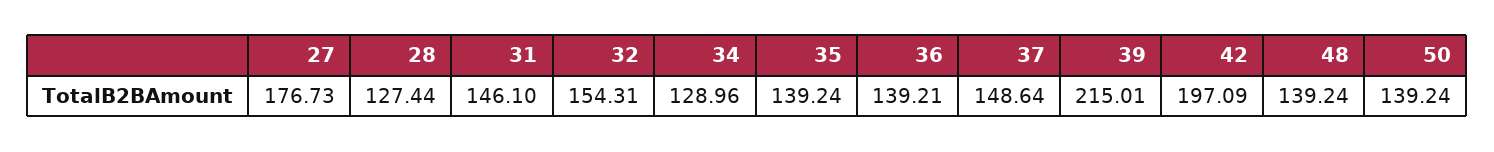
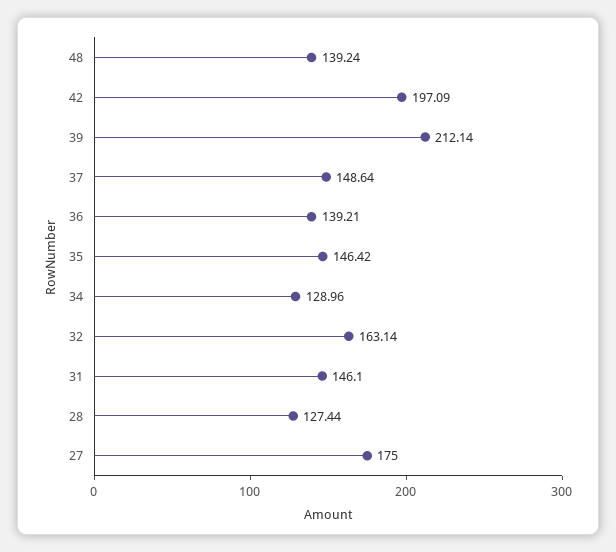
27: 176.73 -> 175
32: 154.31 -> 163.14
35: 139.24 -> 146.42
39: 215.01 -> 212.14
50: 139.24 -> none

